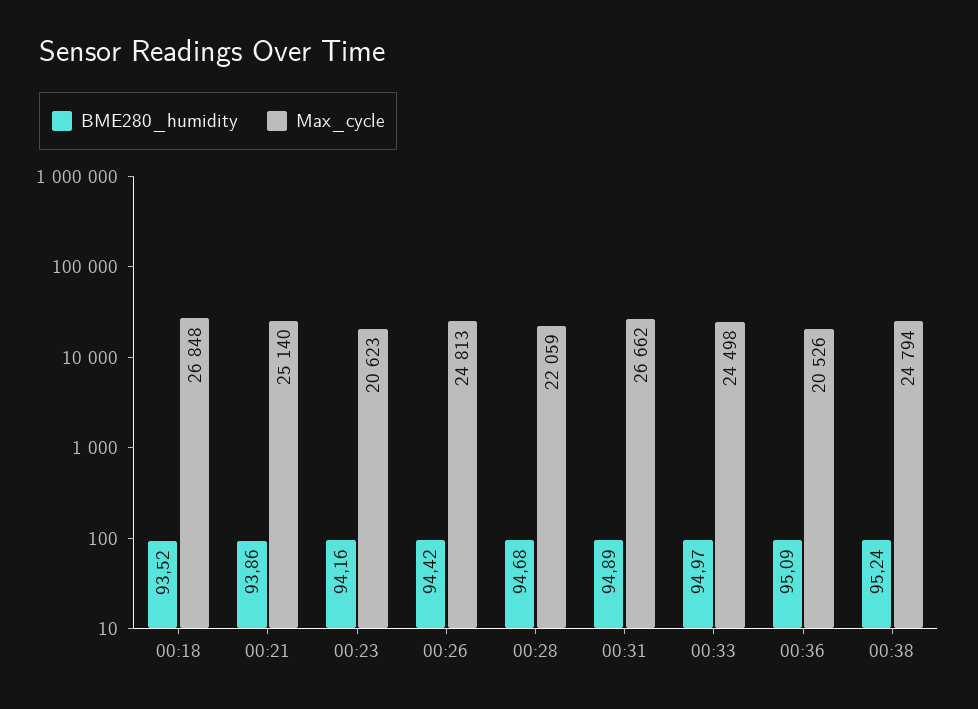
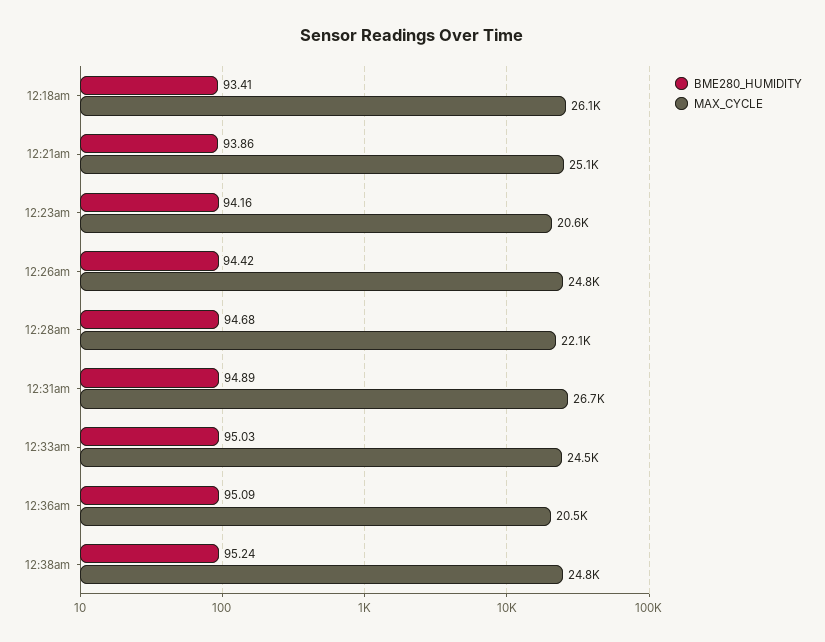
BME280_humidity, 00:18: 93.52 -> 93.41
Max_cycle, 00:18: 26848 -> 26100
BME280_humidity, 00:33: 94.97 -> 95.03

